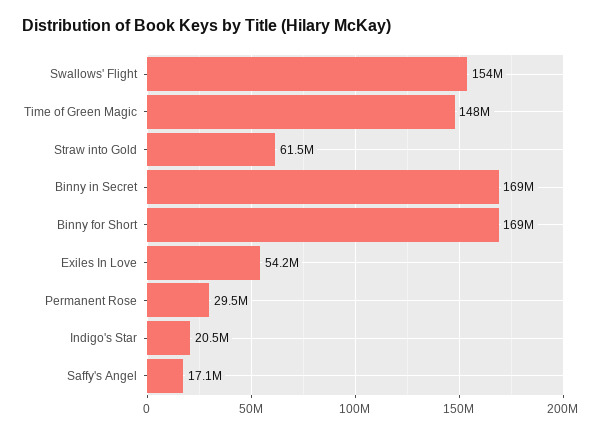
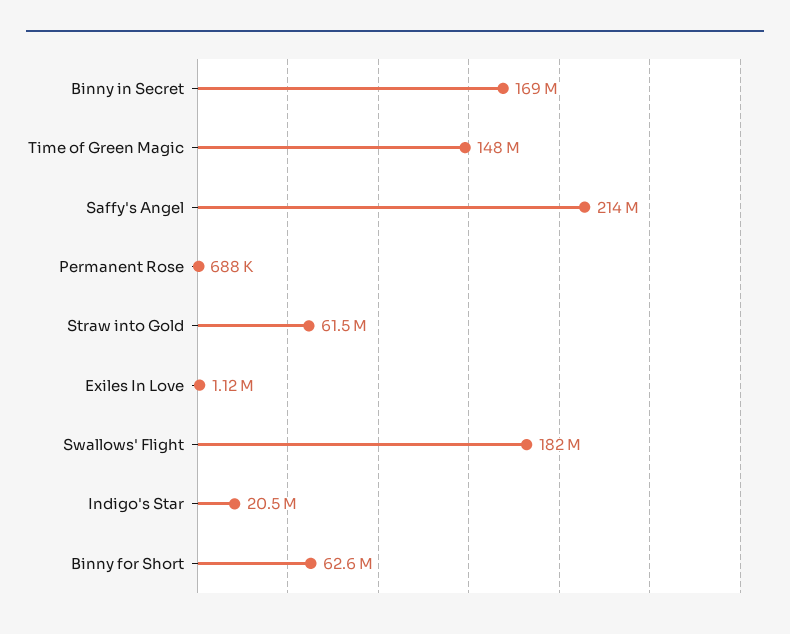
Swallows' Flight: 154000000 -> 182000000
Binny for Short: 169000000 -> 62600000
Exiles In Love: 54200000 -> 1120000
Permanent Rose: 29500000 -> 688000
Saffy's Angel: 17100000 -> 214000000

